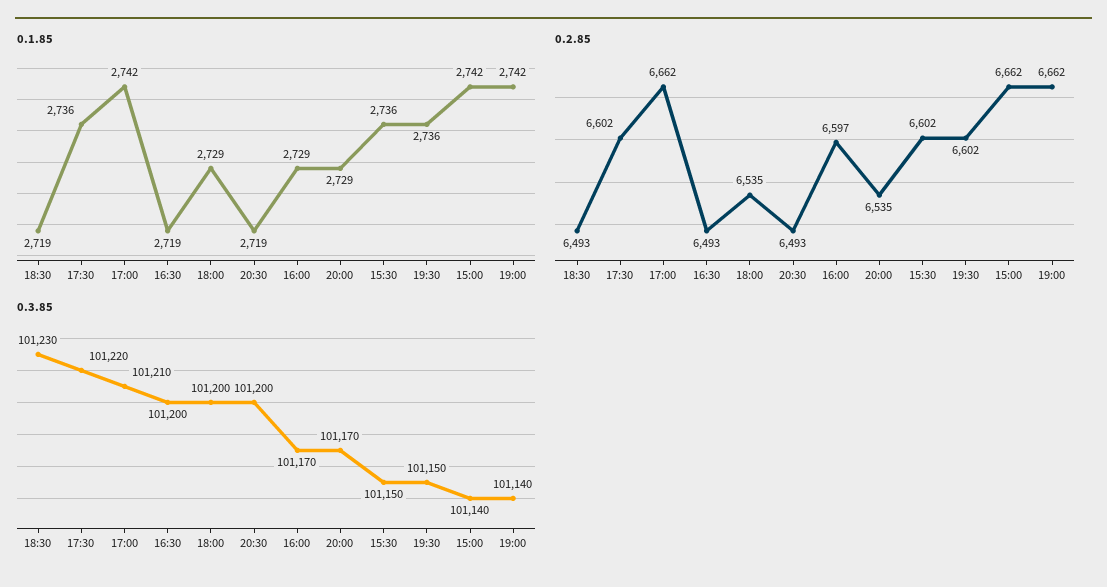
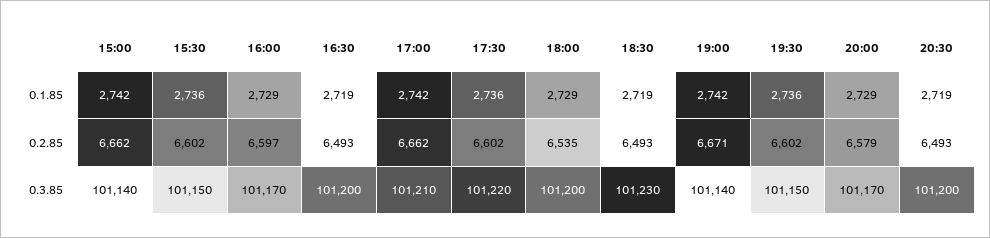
0.2.85, 20:00: 6535 -> 6579
0.2.85, 19:00: 6662 -> 6671

